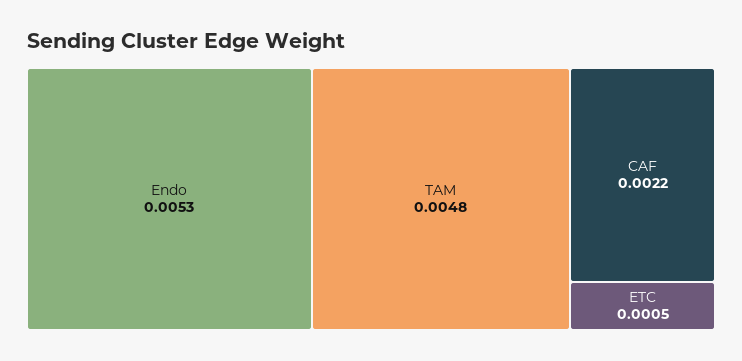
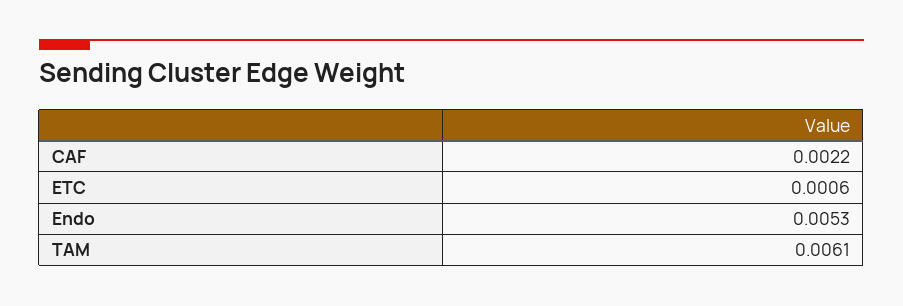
TAM: 0.0048 -> 0.0061
ETC: 0.0005 -> 0.0006

